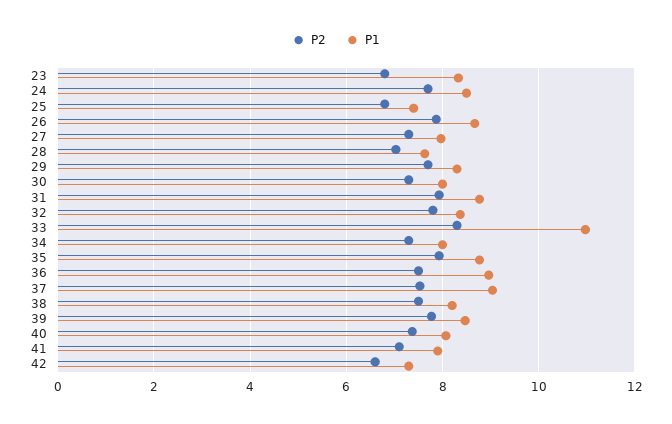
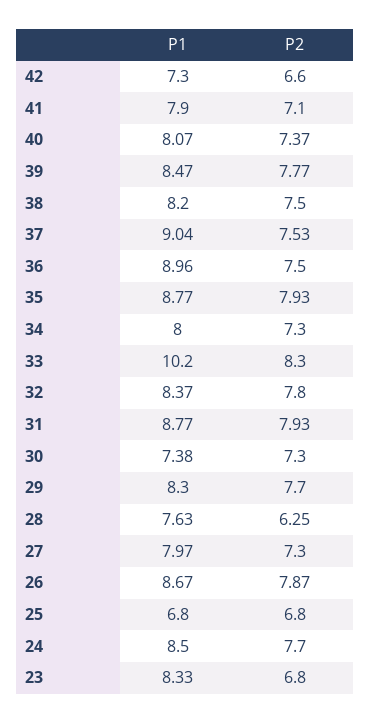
P1, 25: 7.4 -> 6.8
P2, 28: 7 -> 6.25
P1, 30: 8 -> 7.38
P1, 33: 11 -> 10.2

